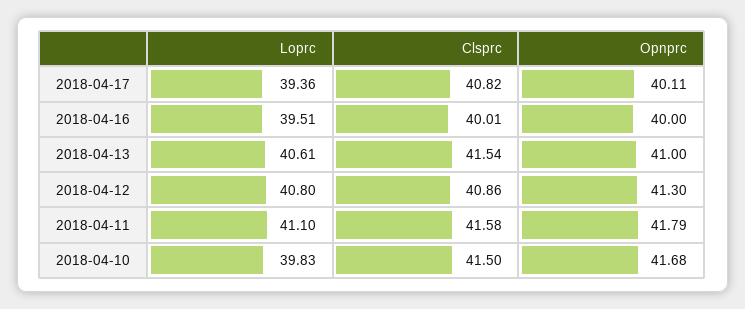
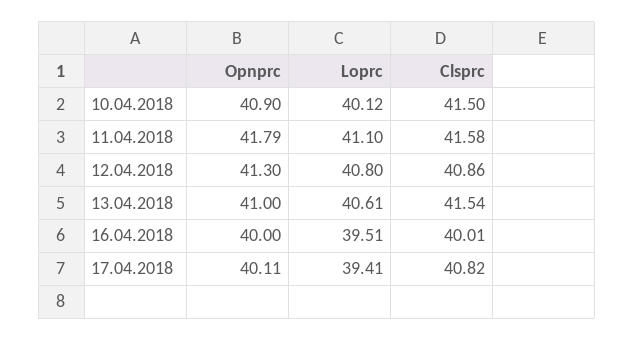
Loprc, 2018-04-17: 39.36 -> 39.41
Loprc, 2018-04-10: 39.83 -> 40.12
Opnprc, 2018-04-10: 41.68 -> 40.9

